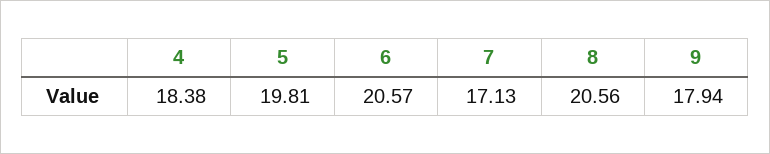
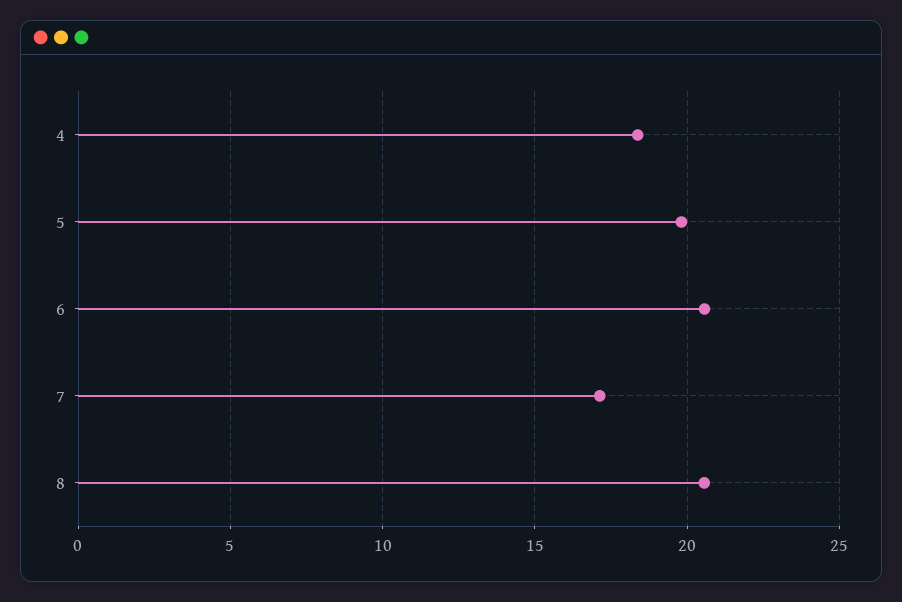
9: 17.94 -> none

